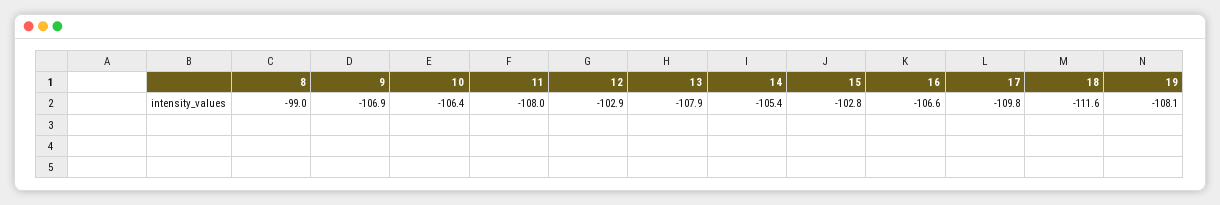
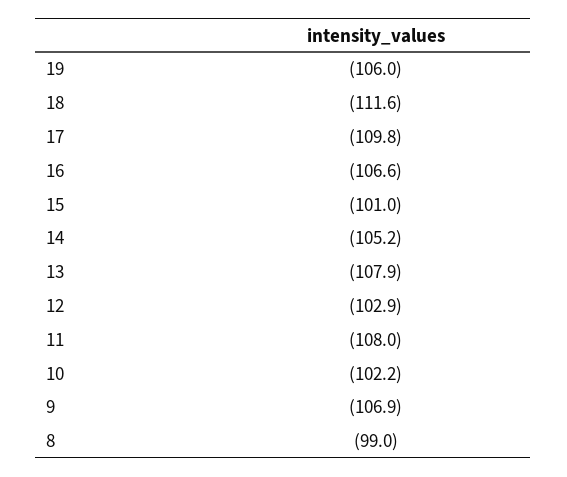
10: -106.4 -> -102.2
14: -105.4 -> -105.2
15: -102.8 -> -101
19: -108.1 -> -106

